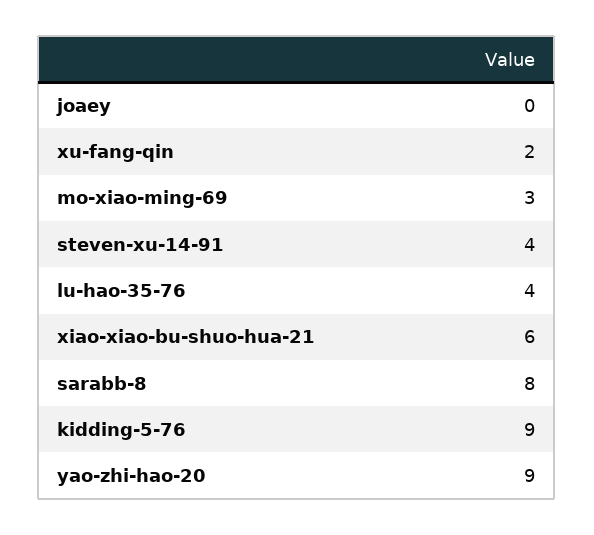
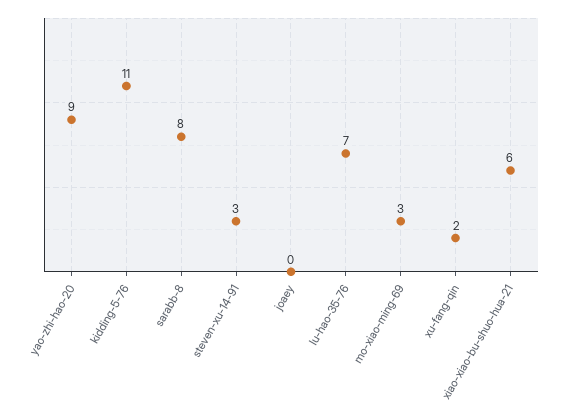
steven-xu-14-91: 4 -> 3
lu-hao-35-76: 4 -> 7
kidding-5-76: 9 -> 11

